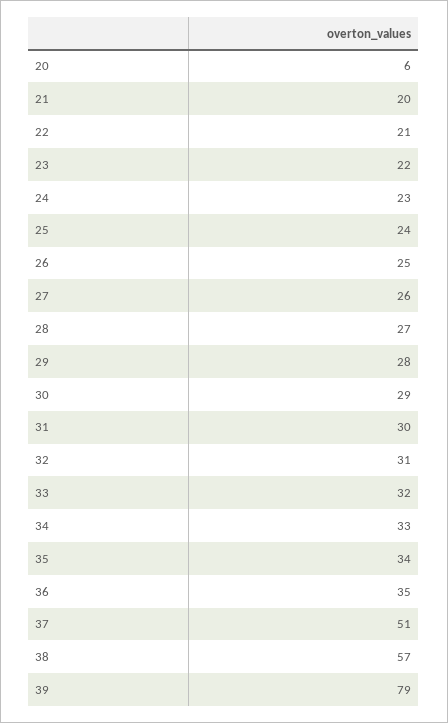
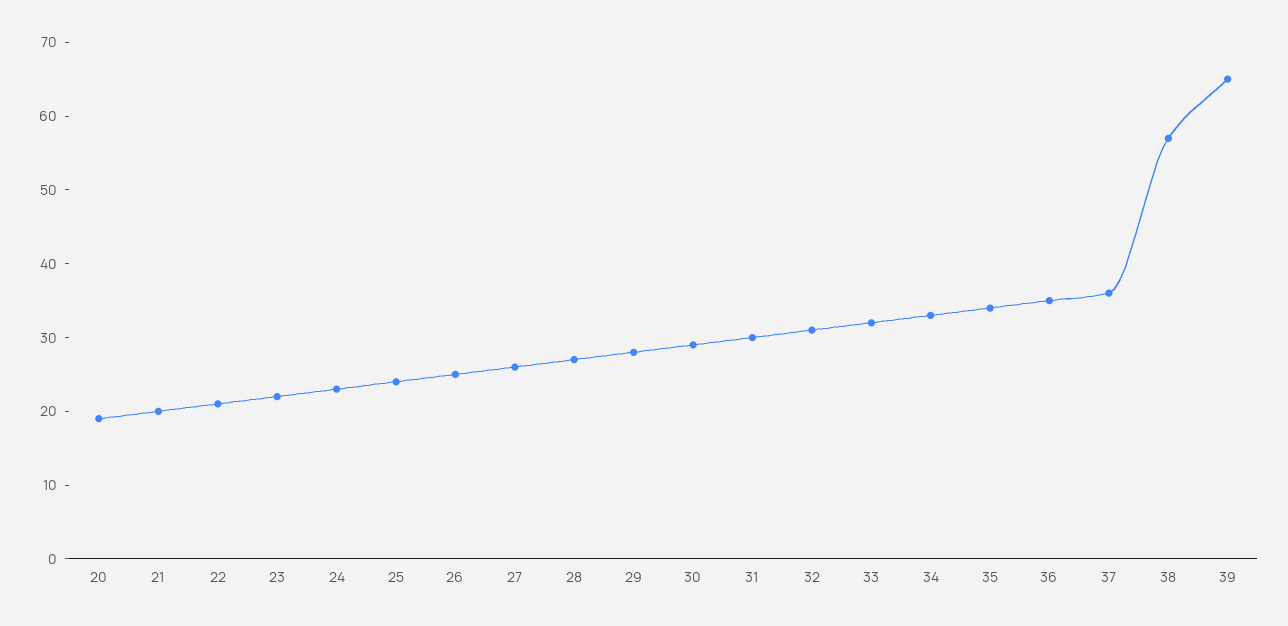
20: 6 -> 20
37: 51 -> 35
39: 79 -> 65

